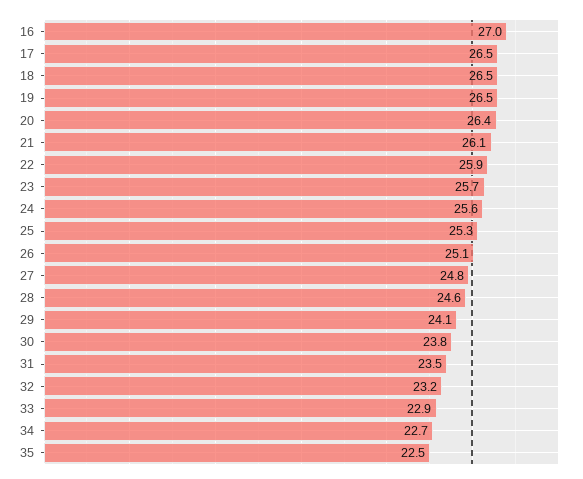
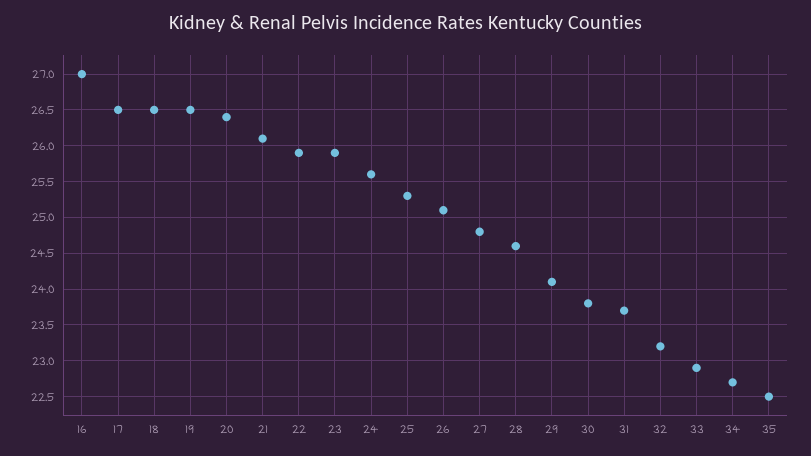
23: 25.7 -> 25.9
31: 23.5 -> 23.7

